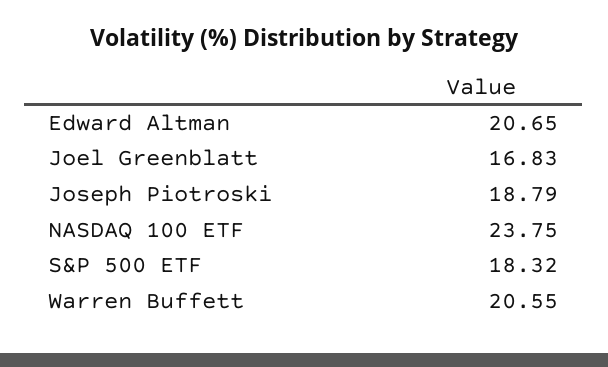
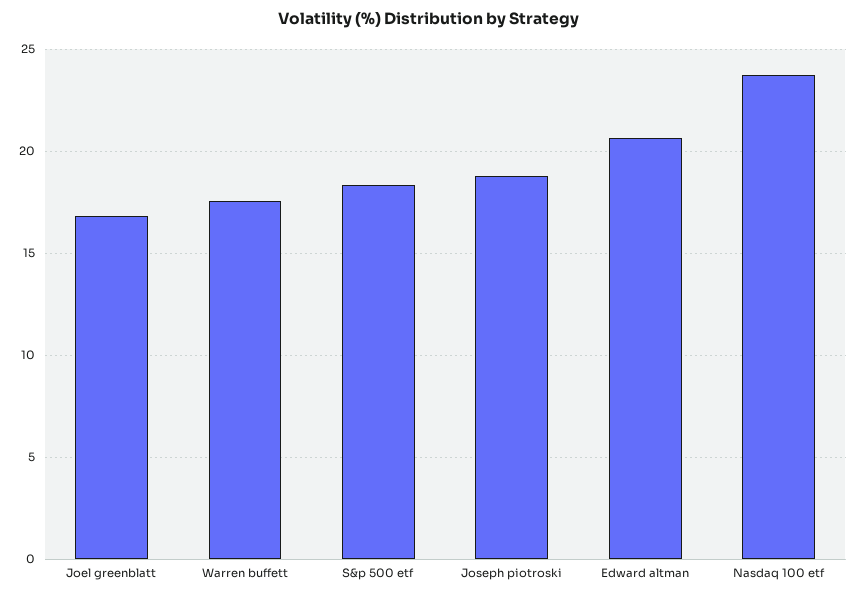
Warren Buffett: 20.55 -> 17.5

